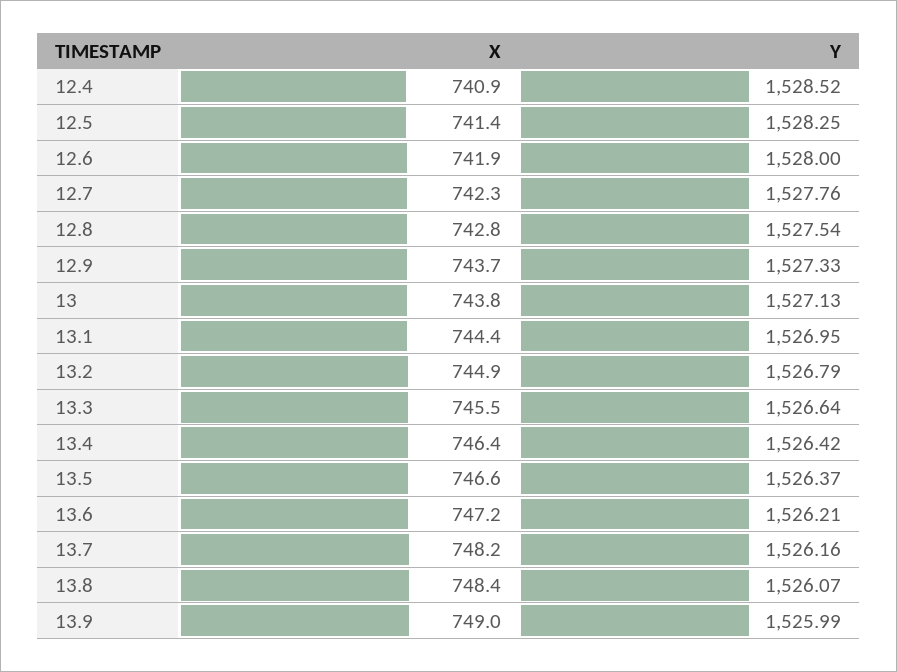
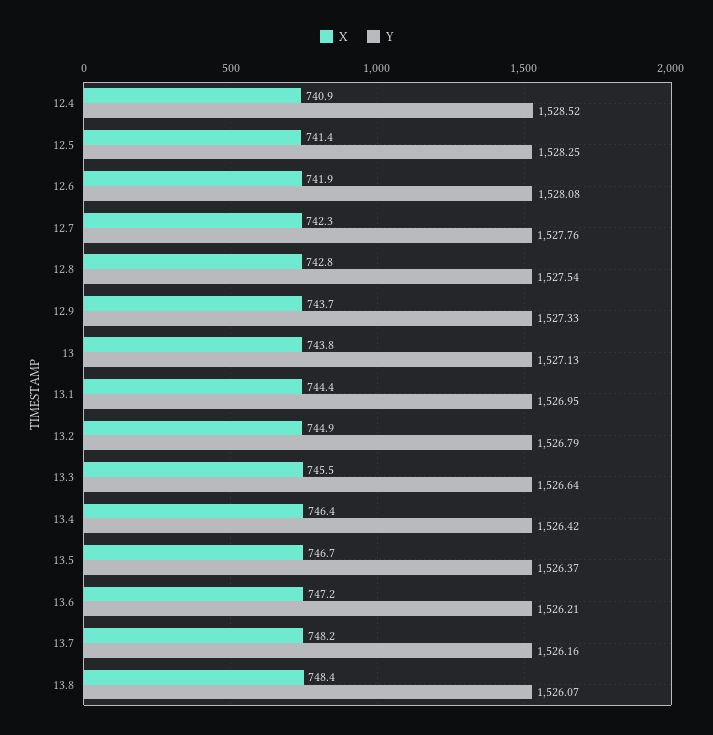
Y, 12.6: 1528 -> 1528.08
X, 13.5: 746.6 -> 746.7
X, 13.9: 749 -> none
Y, 13.9: 1525.99 -> none

